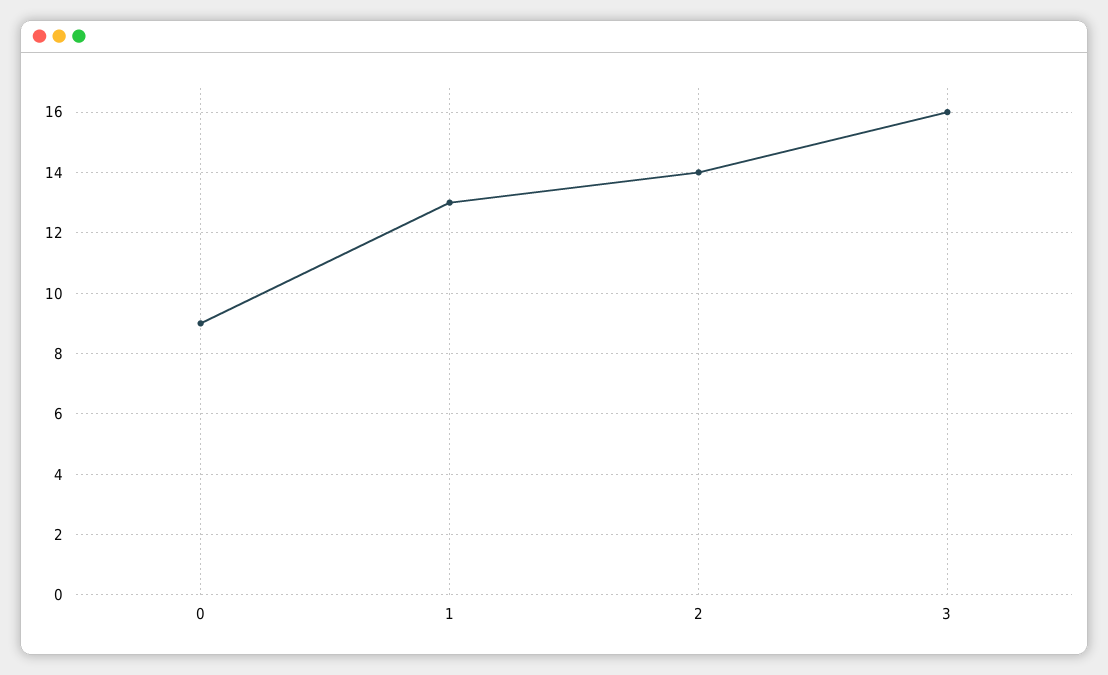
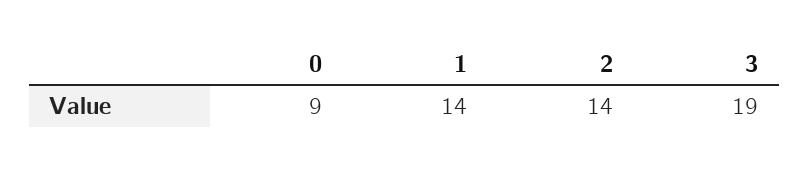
1: 13 -> 14
3: 16 -> 19

